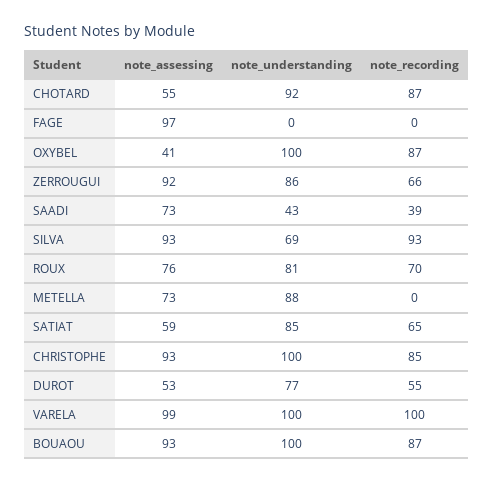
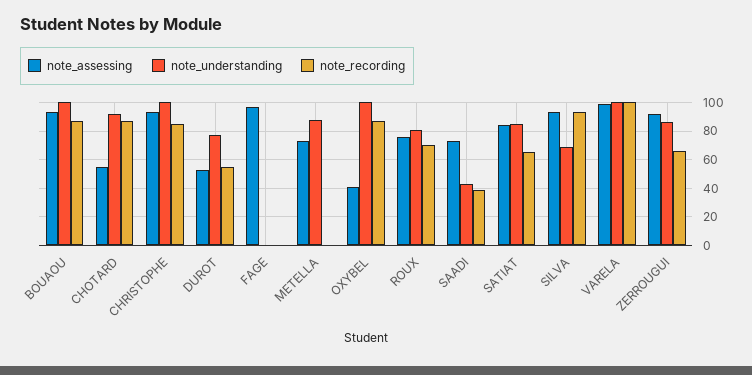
note_assessing, SATIAT: 59 -> 85

